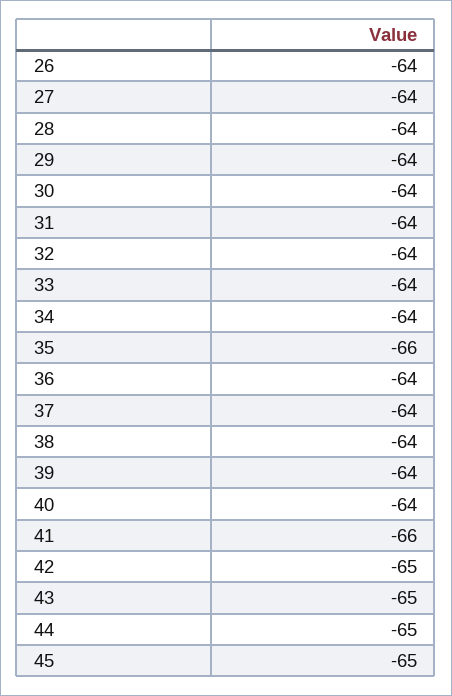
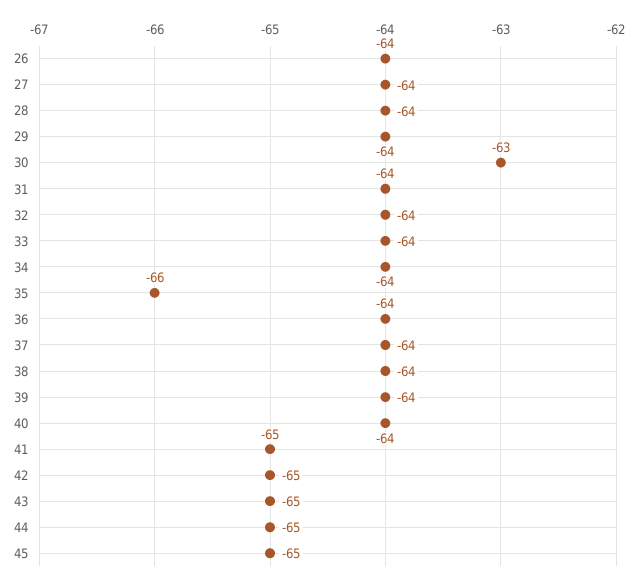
30: -64 -> -63
41: -66 -> -65

